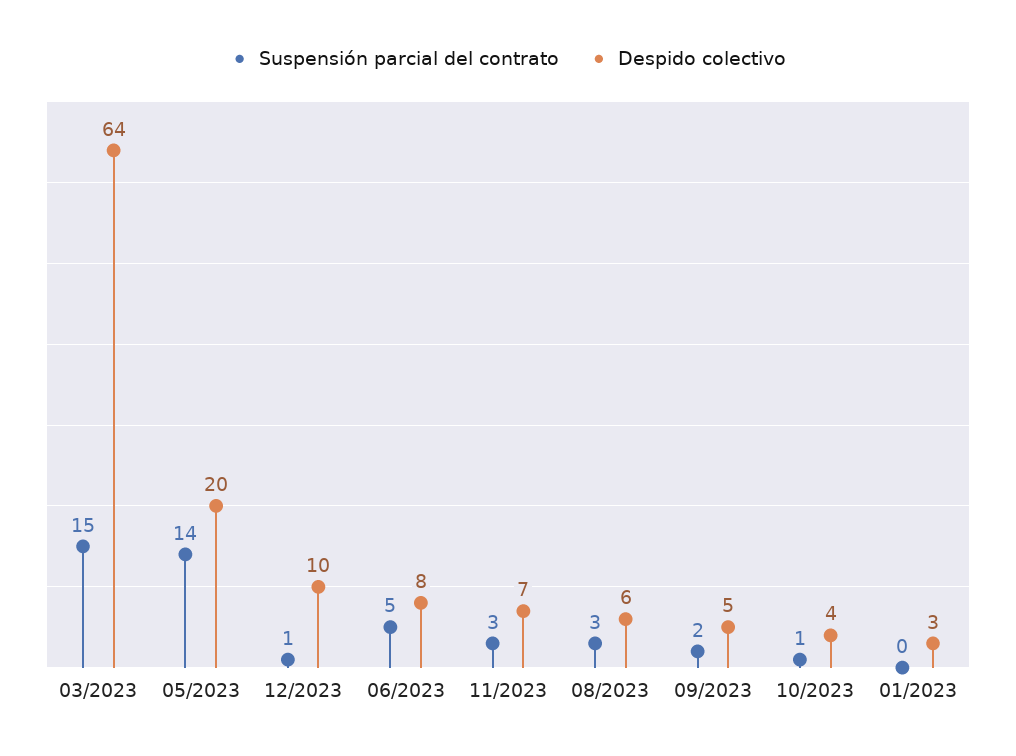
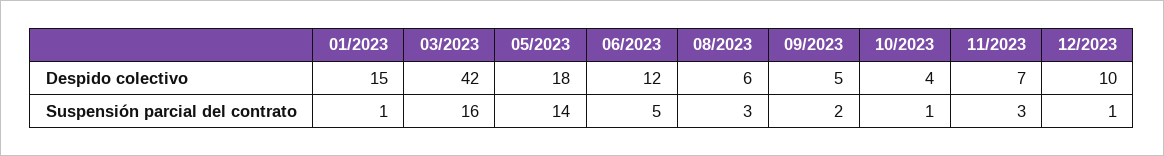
Suspensión parcial del contrato, 03/2023: 15 -> 16
Despido colectivo, 03/2023: 64 -> 42
Despido colectivo, 05/2023: 20 -> 18
Despido colectivo, 06/2023: 8 -> 12
Suspensión parcial del contrato, 01/2023: 0 -> 1
Despido colectivo, 01/2023: 3 -> 15

